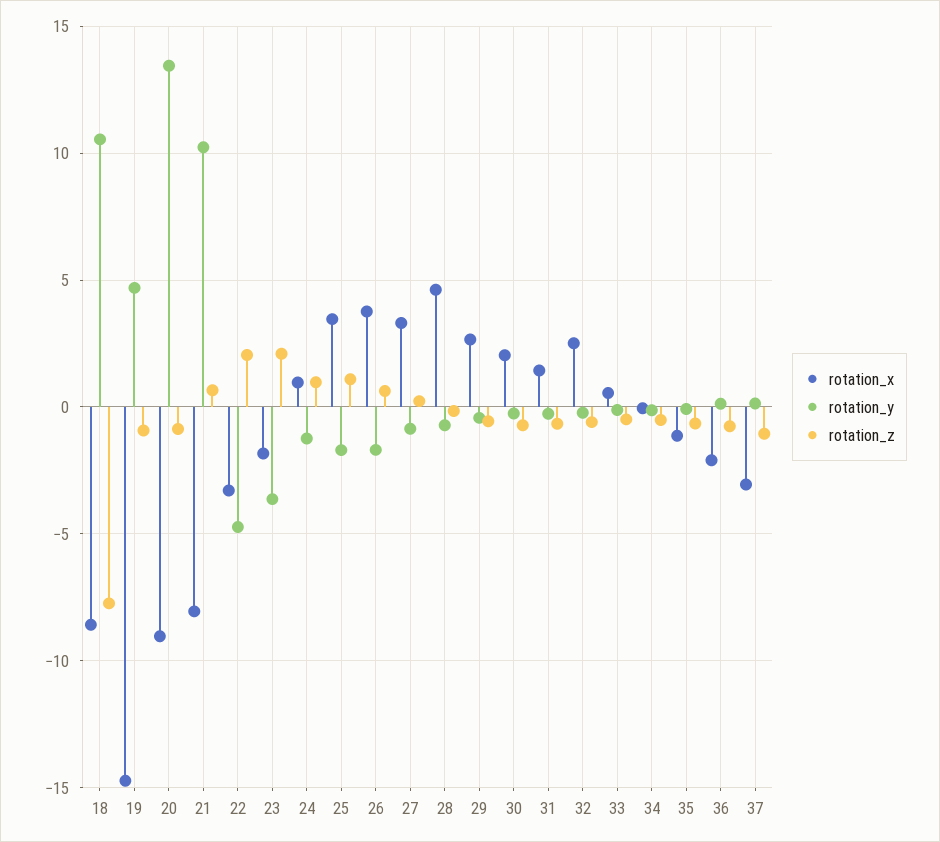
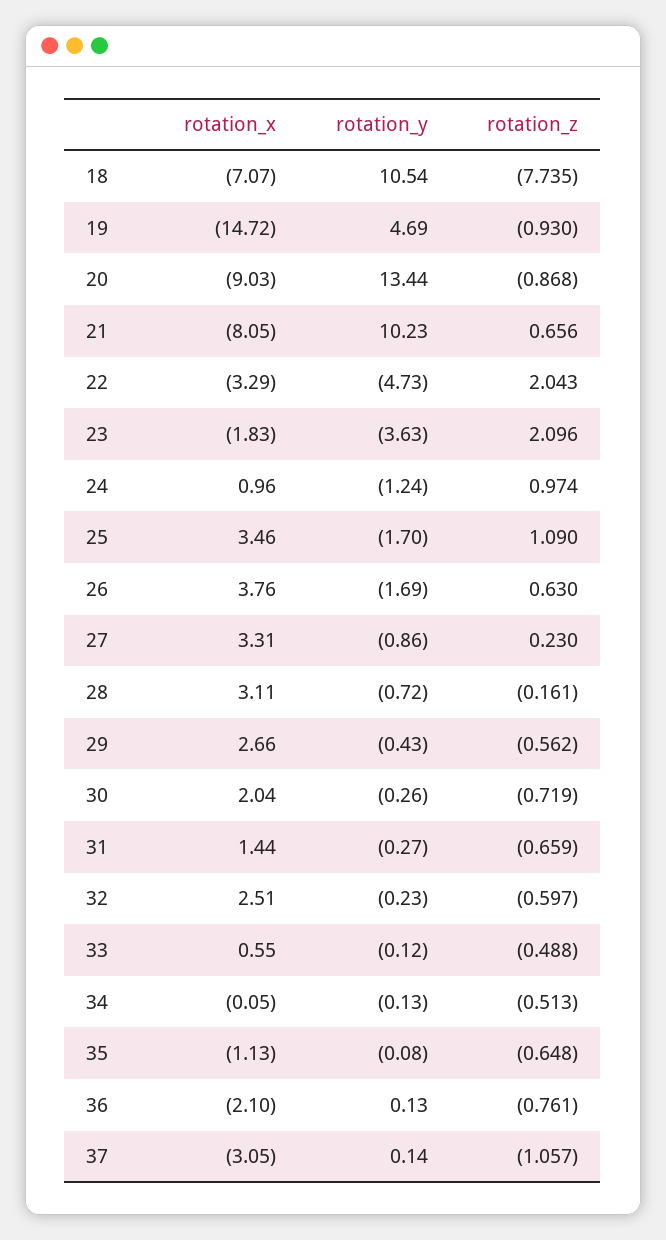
rotation_x, 18: -8.5 -> -7.07
rotation_x, 28: 4.5 -> 3.11

